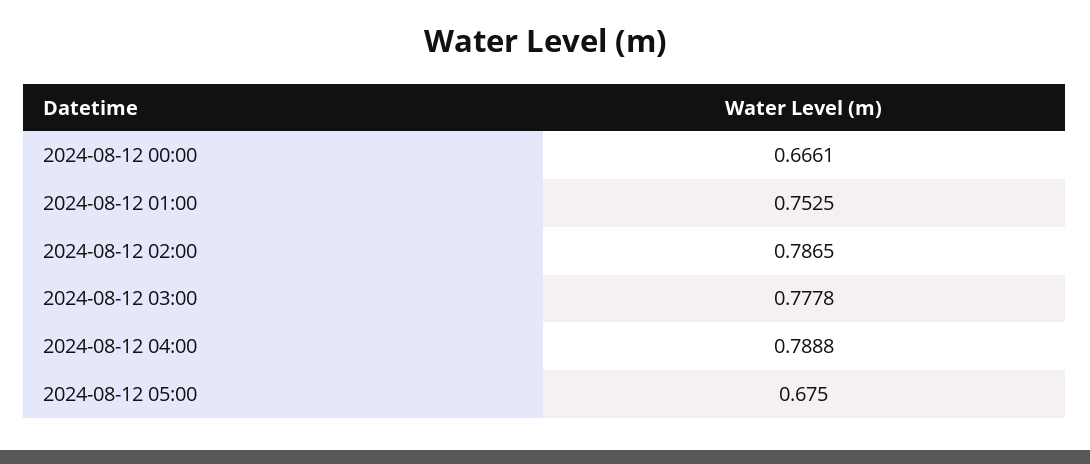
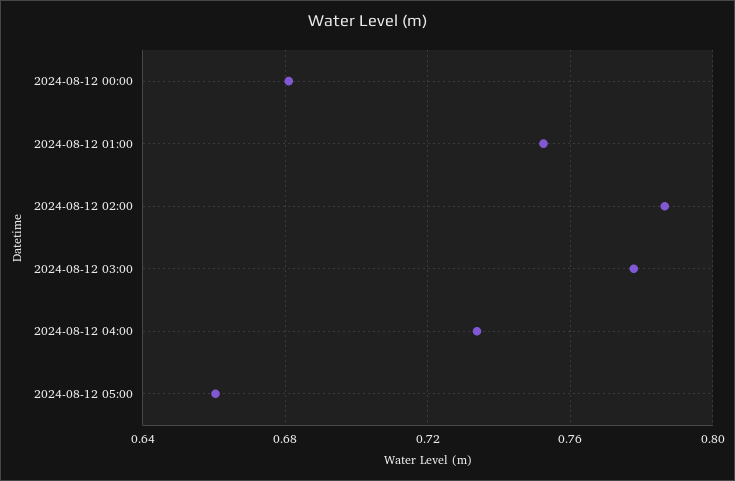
2024-08-12 00:00: 0.6661 -> 0.68
2024-08-12 04:00: 0.7888 -> 0.735
2024-08-12 05:00: 0.675 -> 0.66

